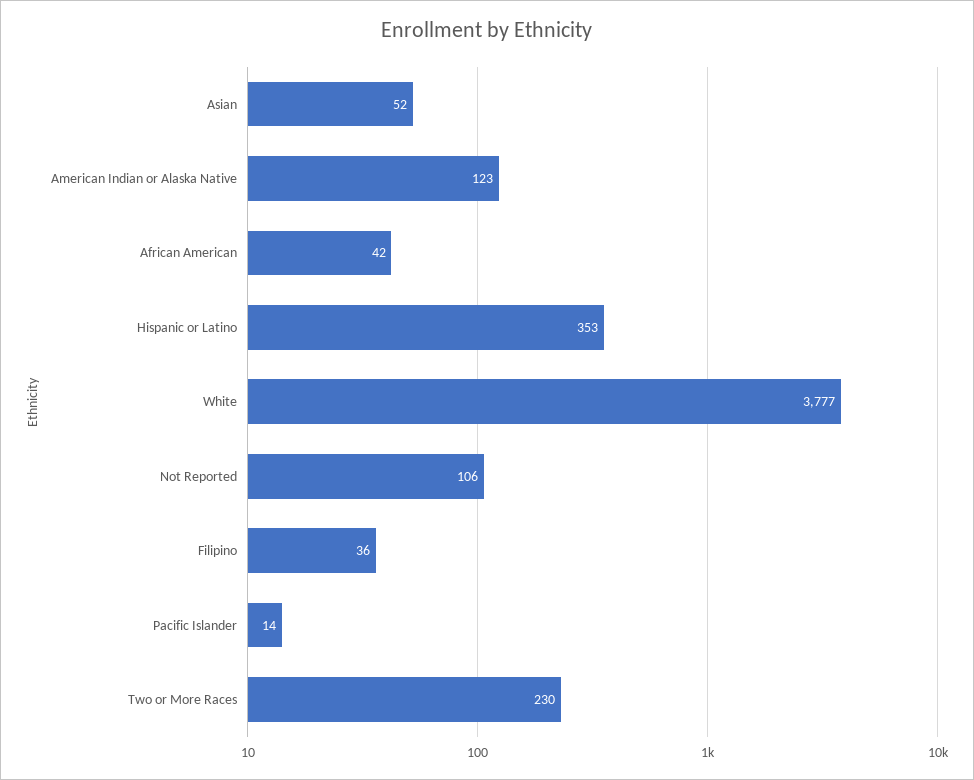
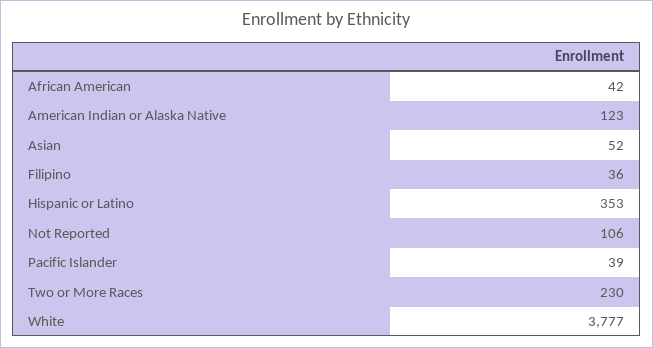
Pacific Islander: 14 -> 39

